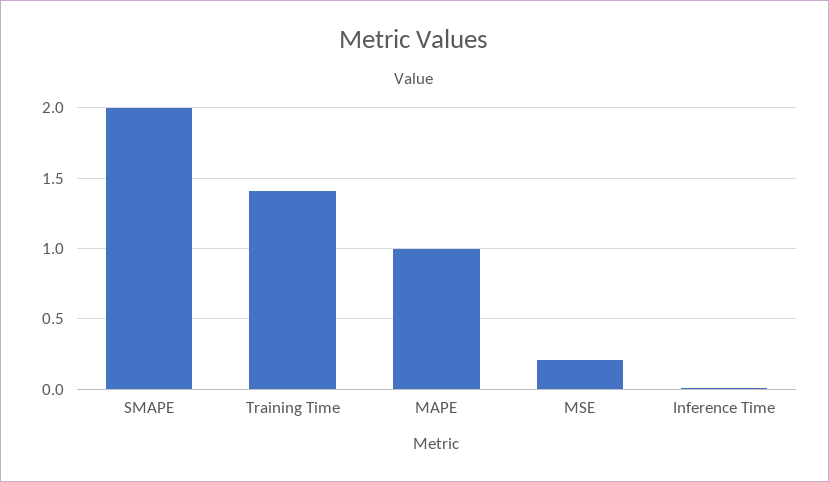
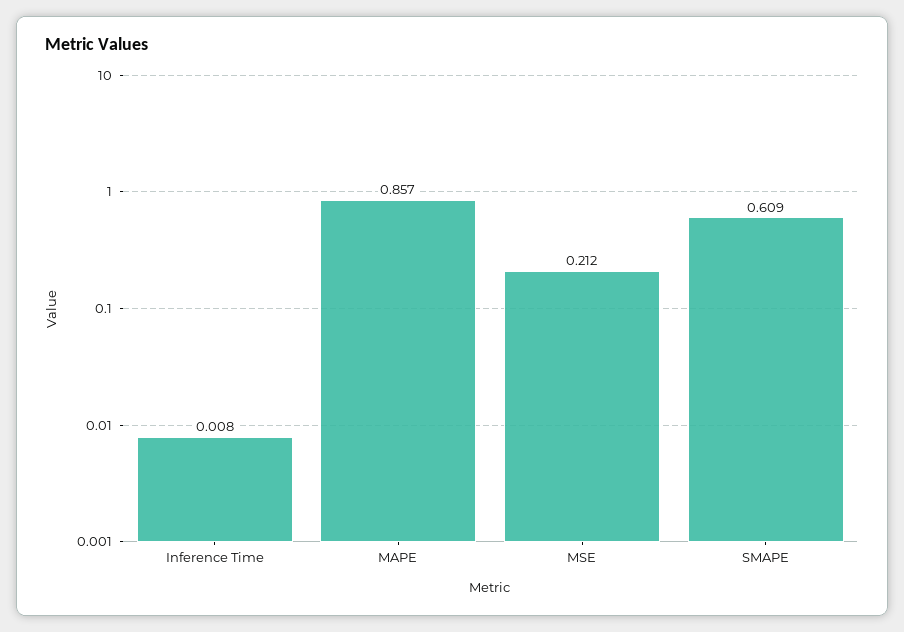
SMAPE: 2 -> 0.609
Training Time: 1.4 -> none
MAPE: 1 -> 0.857

